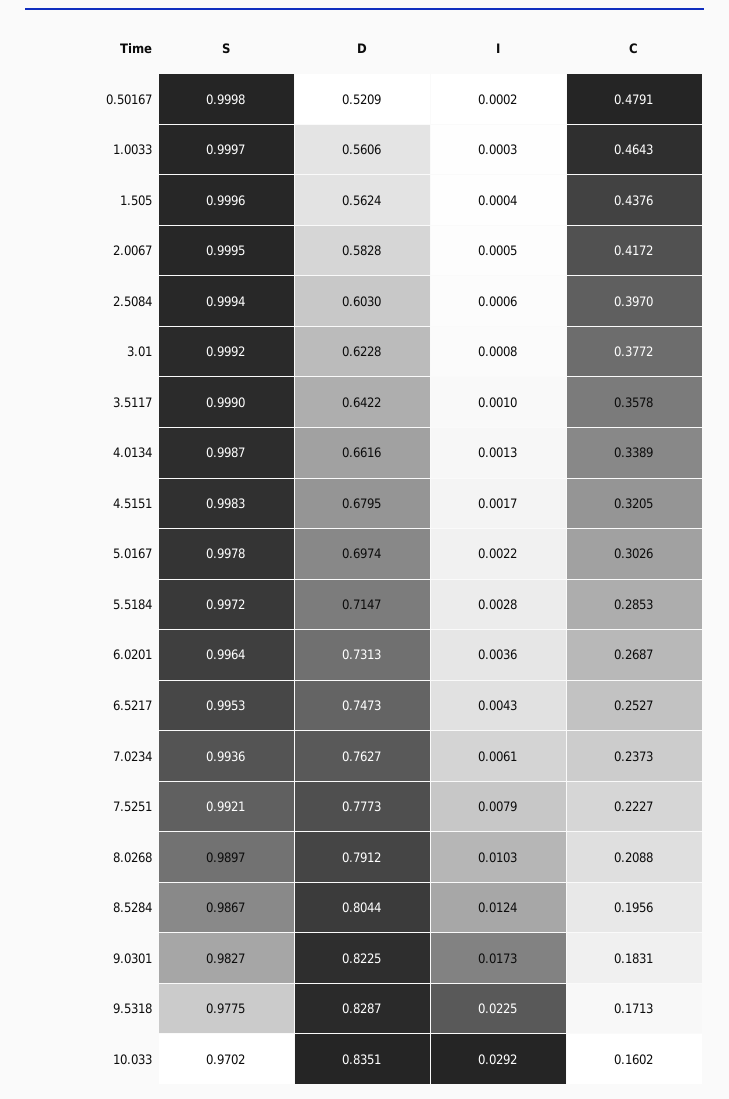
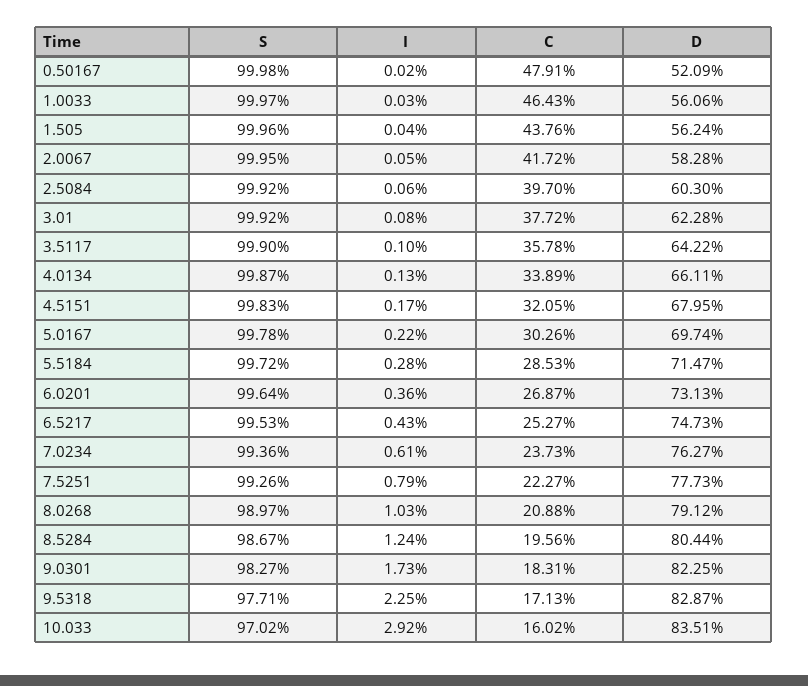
S, 2.5084: 0.9994 -> 0.9992
D, 4.0134: 0.6616 -> 0.6611
S, 7.5251: 0.9921 -> 0.9926
S, 9.5318: 0.9775 -> 0.9771

